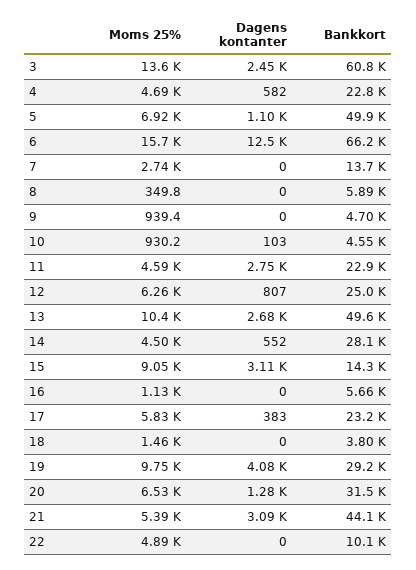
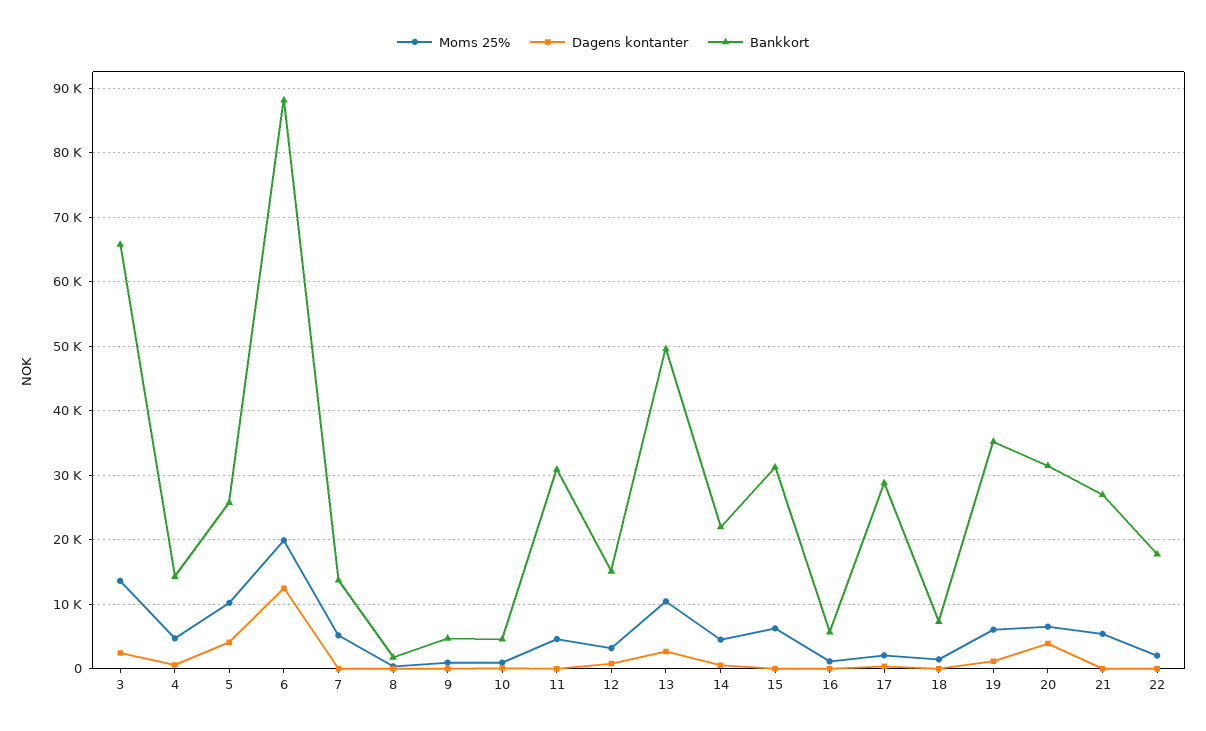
Bankkort, 3: 60800 -> 66000
Bankkort, 4: 22800 -> 14000
Moms 25%, 5: 6920 -> 10000
Dagens kontanter, 5: 1100 -> 4000
Bankkort, 5: 49900 -> 26000
Moms 25%, 6: 15700 -> 20000
Bankkort, 6: 66200 -> 88000
Moms 25%, 7: 2740 -> 5000
Bankkort, 8: 5890 -> 2000
Dagens kontanter, 11: 2750 -> 0
Bankkort, 11: 22900 -> 31000
Moms 25%, 12: 6260 -> 3000
Bankkort, 12: 25000 -> 15000
Bankkort, 14: 28100 -> 22000
Moms 25%, 15: 9050 -> 6000
Dagens kontanter, 15: 3110 -> 0
Bankkort, 15: 14300 -> 31000
Moms 25%, 17: 5830 -> 2000
Bankkort, 17: 23200 -> 29000
Bankkort, 18: 3800 -> 7000
Moms 25%, 19: 9750 -> 6000
Dagens kontanter, 19: 4080 -> 1000
Bankkort, 19: 29200 -> 35000
Dagens kontanter, 20: 1280 -> 4000
Dagens kontanter, 21: 3090 -> 0
Bankkort, 21: 44100 -> 27000
Moms 25%, 22: 4890 -> 2000
Bankkort, 22: 10100 -> 18000

